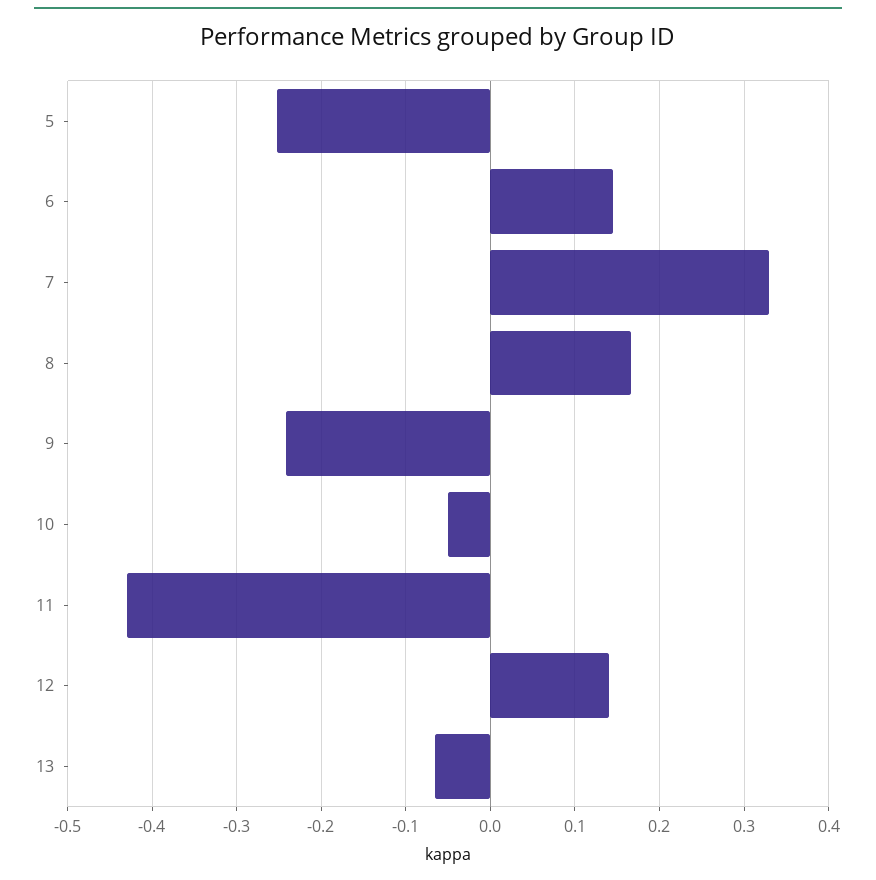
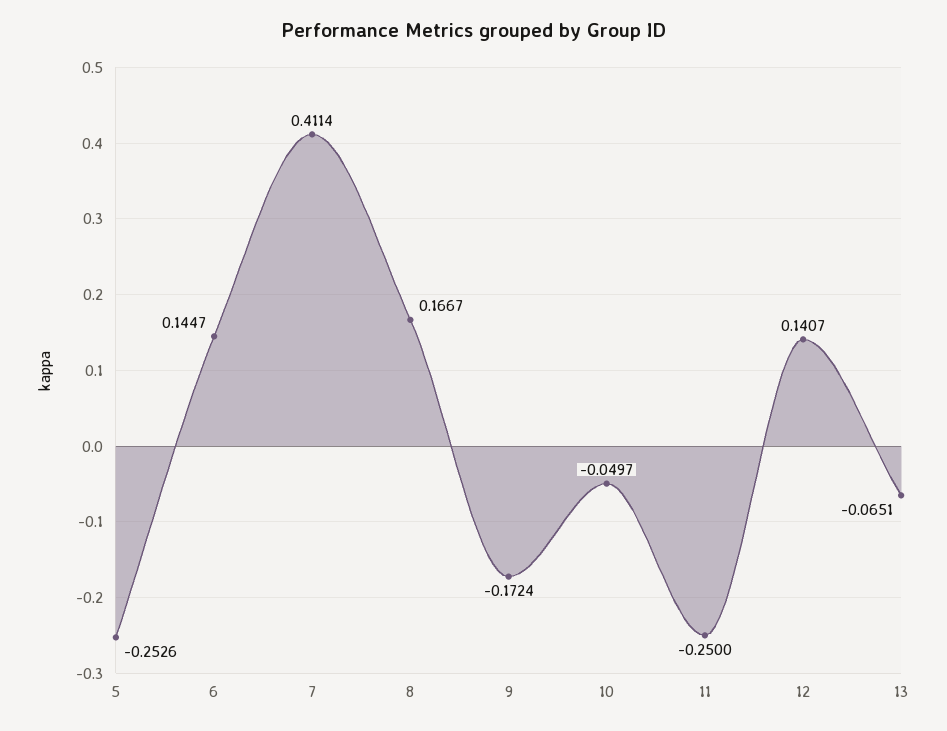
7: 0.33 -> 0.4114
9: -0.24 -> -0.1724
11: -0.43 -> -0.25

